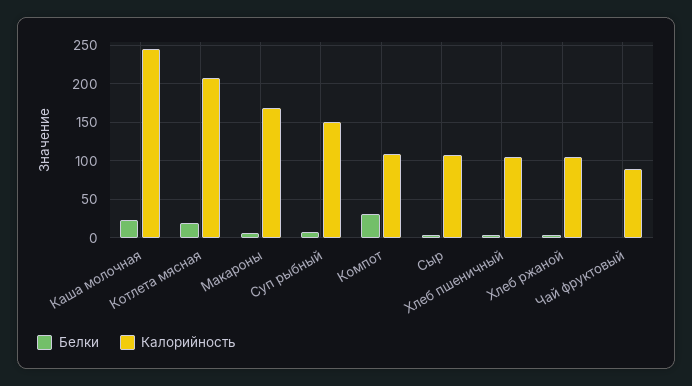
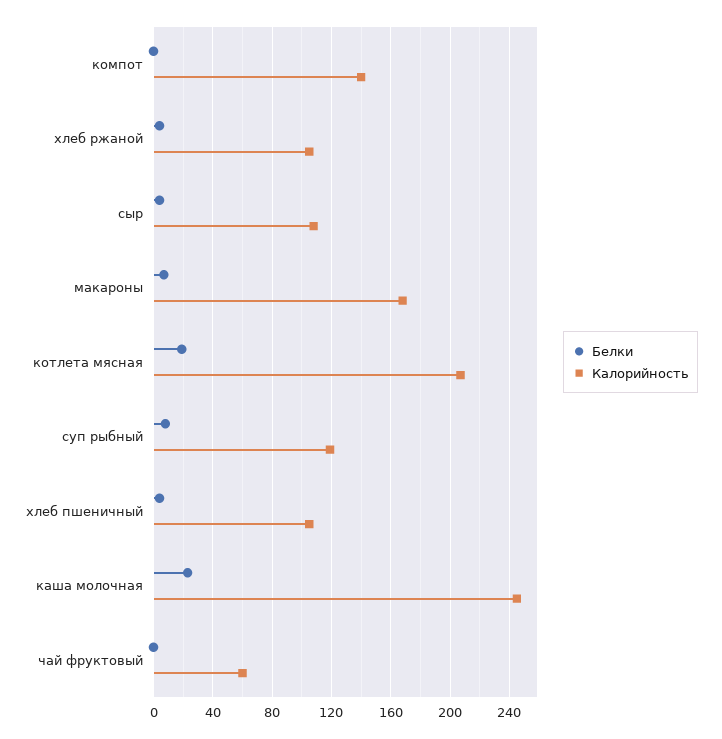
Калорийность, Суп рыбный: 150 -> 120
Белки, Компот: 30 -> 0
Калорийность, Компот: 110 -> 140
Калорийность, Чай фруктовый: 90 -> 60

